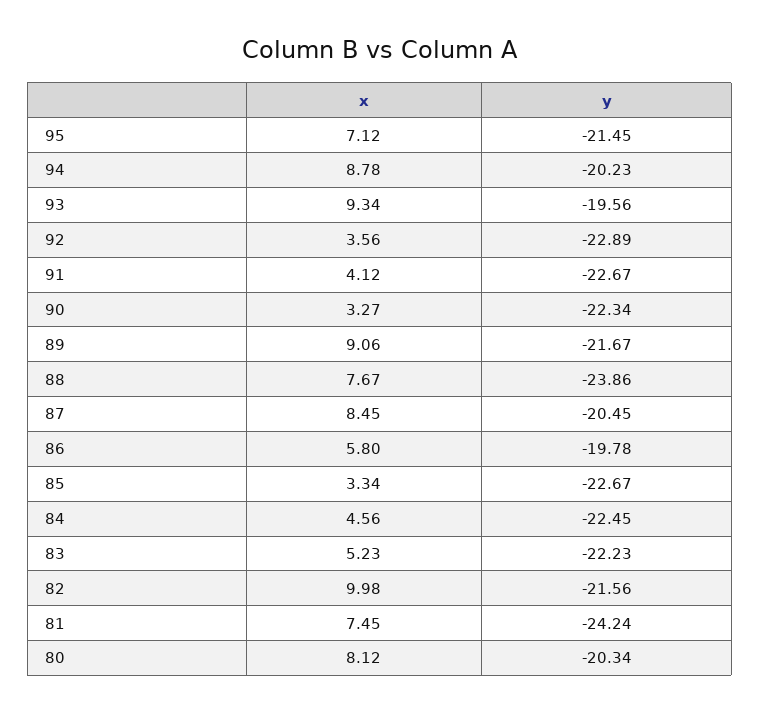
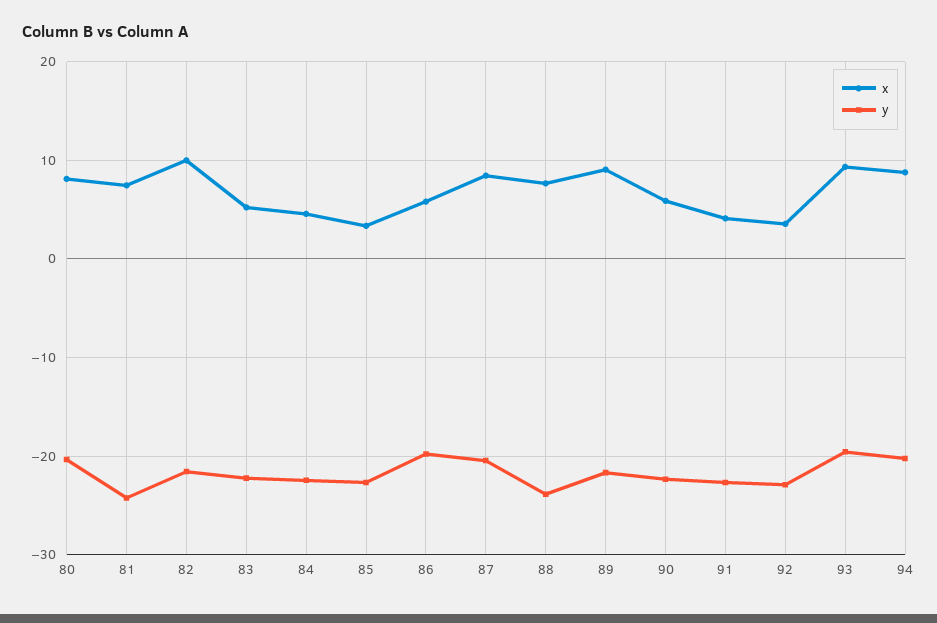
x, 95: 7.12 -> none
y, 95: -21.45 -> none
x, 90: 3.27 -> 6

